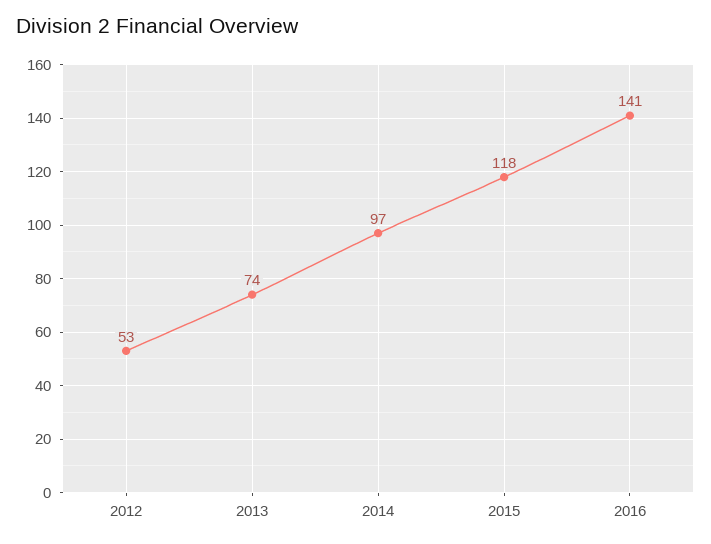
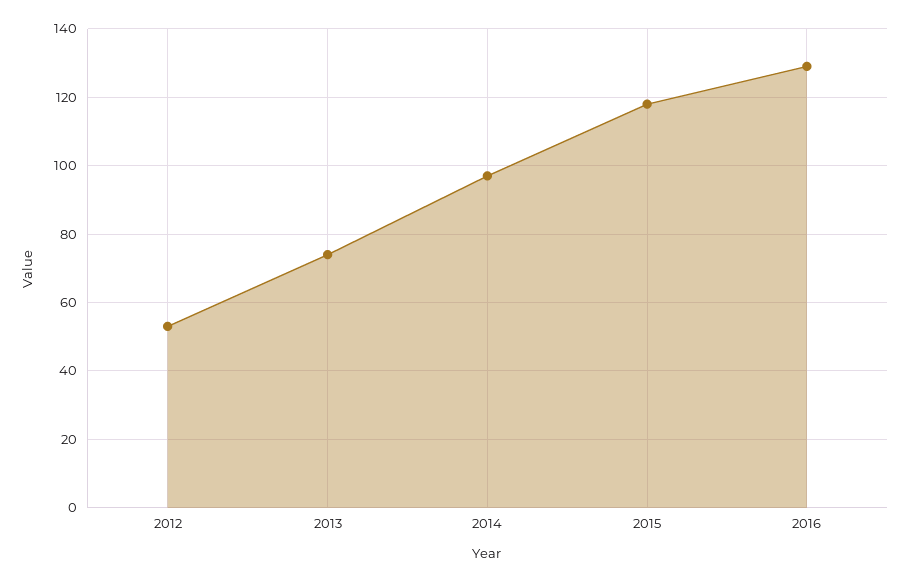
2016: 141 -> 130

